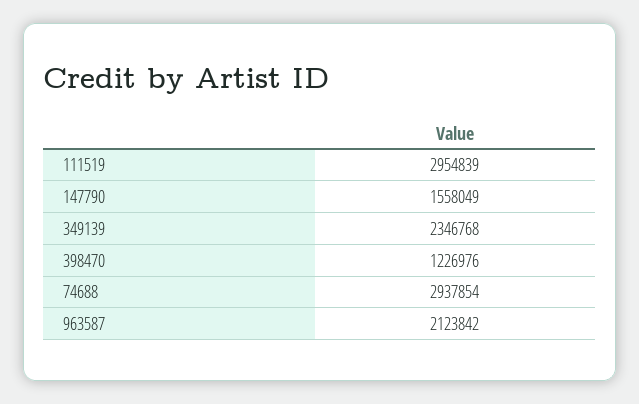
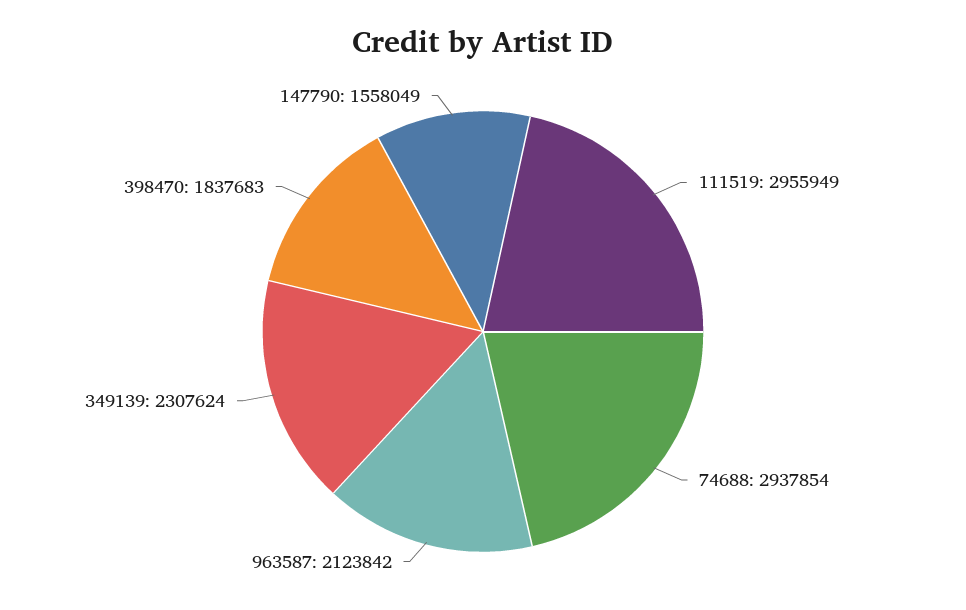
111519: 2954839 -> 2955949
349139: 2346768 -> 2307624
398470: 1226976 -> 1837683

